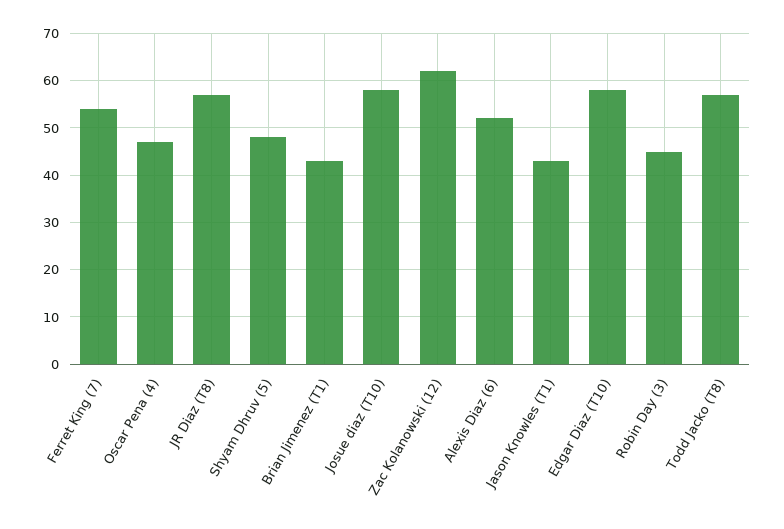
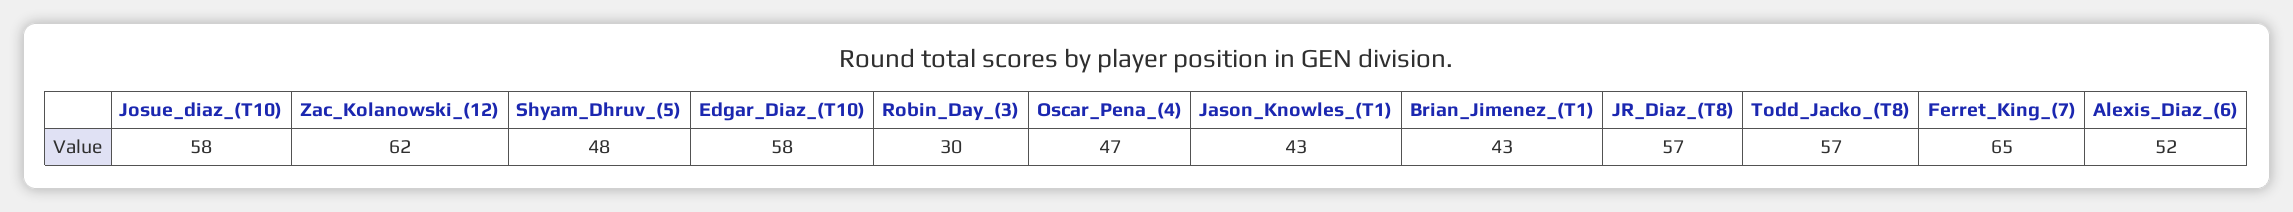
Ferret King (7): 55 -> 65
Robin Day (3): 45 -> 30

